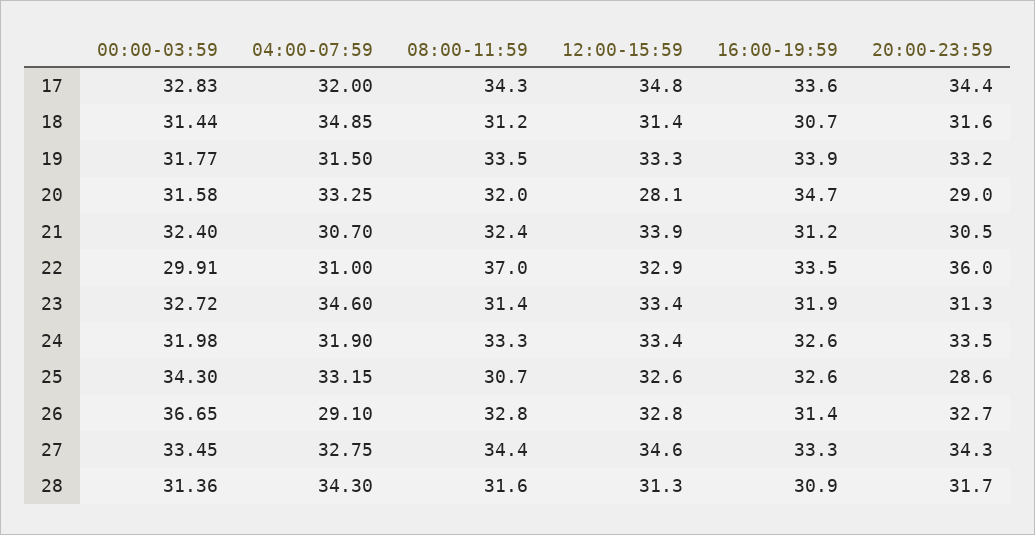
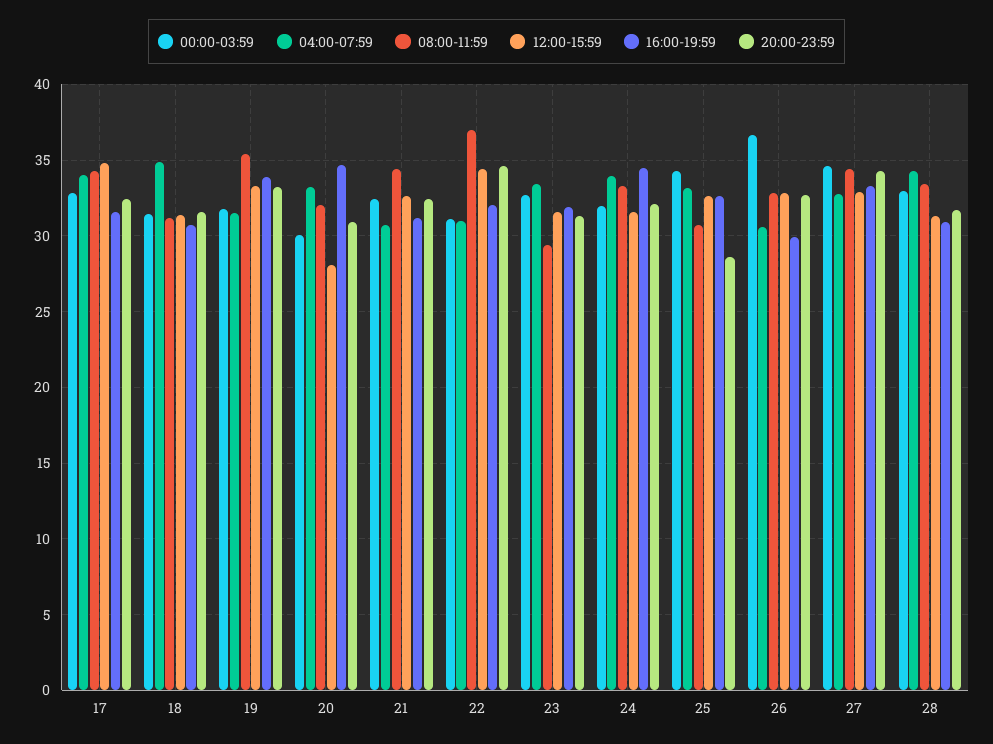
04:00-07:59, 17: 32 -> 34
16:00-19:59, 17: 33.6 -> 31.5
20:00-23:59, 17: 34.4 -> 32.5
08:00-11:59, 19: 33.5 -> 35.5
00:00-03:59, 20: 31.58 -> 30
20:00-23:59, 20: 29 -> 31
08:00-11:59, 21: 32.4 -> 34.5
12:00-15:59, 21: 33.9 -> 32.5
20:00-23:59, 21: 30.5 -> 32.5
00:00-03:59, 22: 29.91 -> 31
12:00-15:59, 22: 32.9 -> 34.5
16:00-19:59, 22: 33.5 -> 32
20:00-23:59, 22: 36 -> 34.5
04:00-07:59, 23: 34.6 -> 33.5
08:00-11:59, 23: 31.4 -> 29.5
12:00-15:59, 23: 33.4 -> 31.5
04:00-07:59, 24: 31.9 -> 34
12:00-15:59, 24: 33.4 -> 31.5
16:00-19:59, 24: 32.6 -> 34.5
20:00-23:59, 24: 33.5 -> 32
04:00-07:59, 26: 29.1 -> 30.5
16:00-19:59, 26: 31.4 -> 30
00:00-03:59, 27: 33.45 -> 34.5
12:00-15:59, 27: 34.6 -> 33
00:00-03:59, 28: 31.36 -> 33
08:00-11:59, 28: 31.6 -> 33.5

